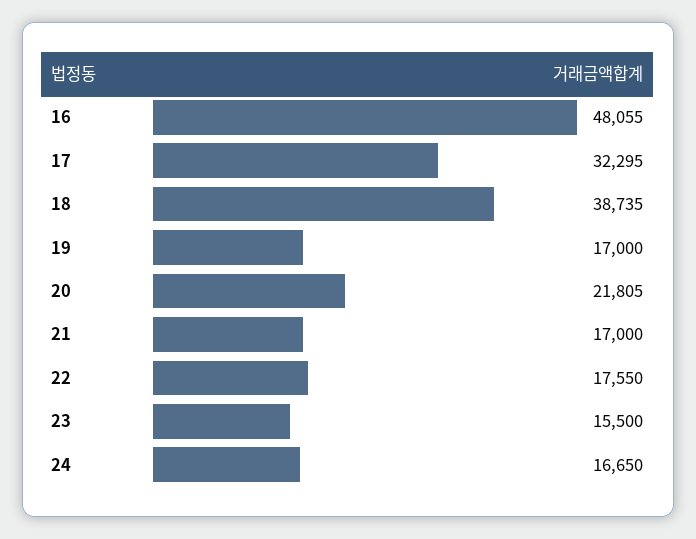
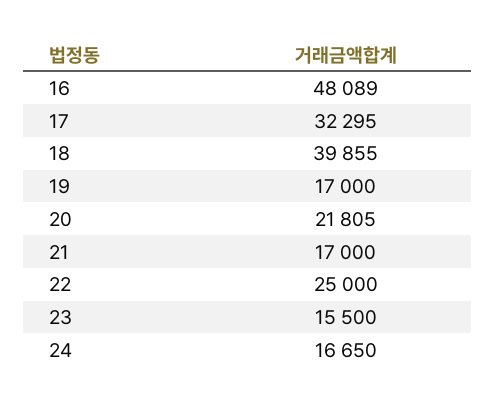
16: 48055 -> 48089
18: 38735 -> 39855
22: 17550 -> 25000

